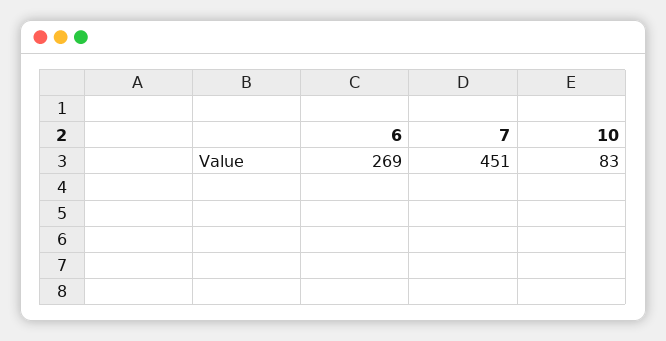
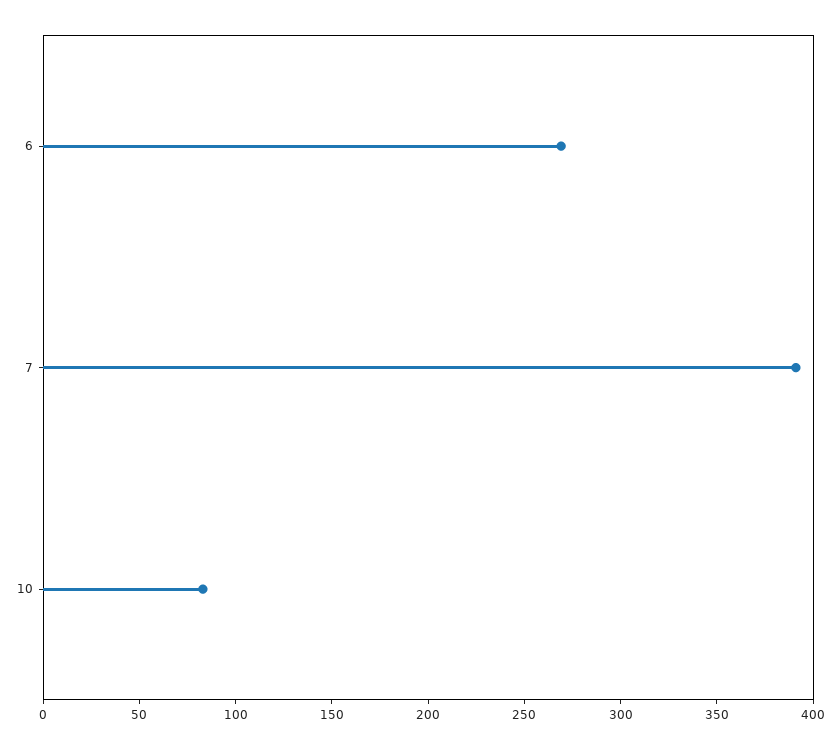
7: 451 -> 390

